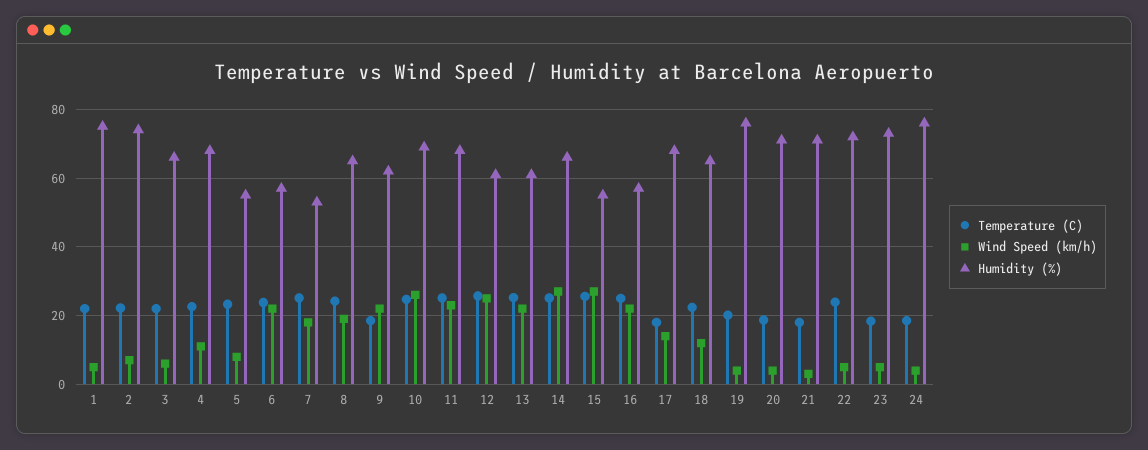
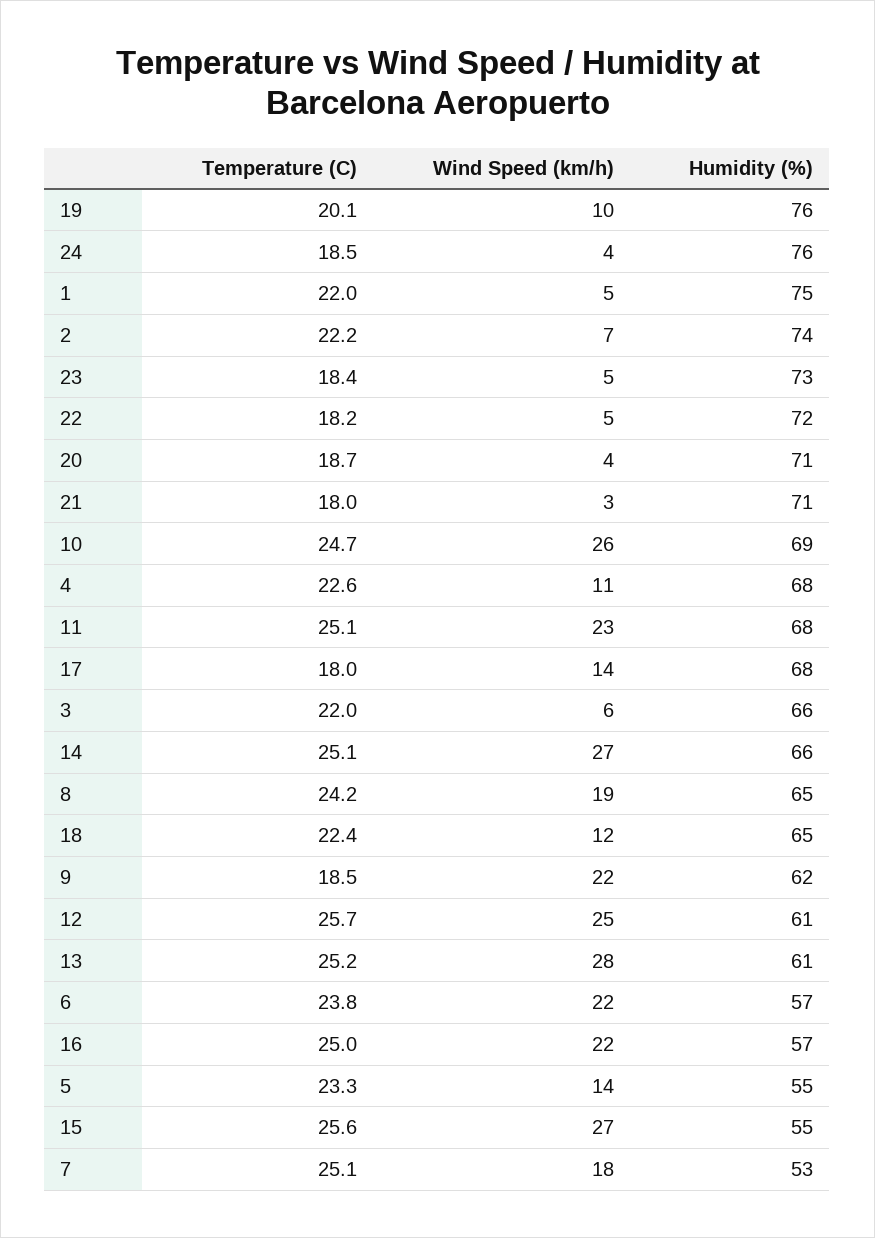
Wind Speed (km/h), 5: 8 -> 14
Wind Speed (km/h), 13: 22 -> 28
Wind Speed (km/h), 19: 4 -> 10
Temperature (C), 22: 24 -> 18.2

